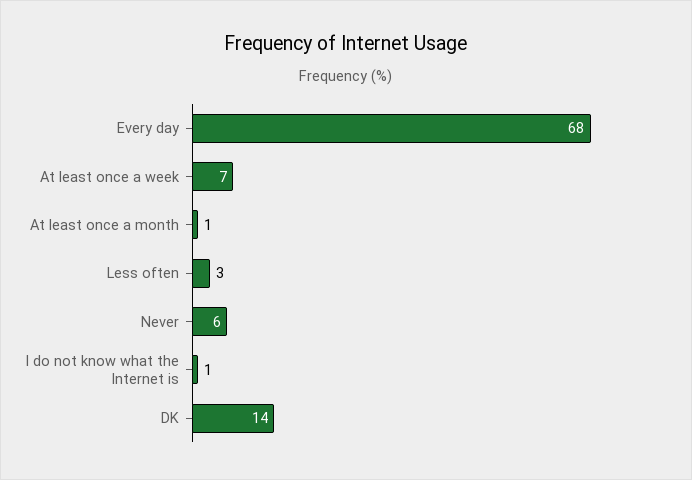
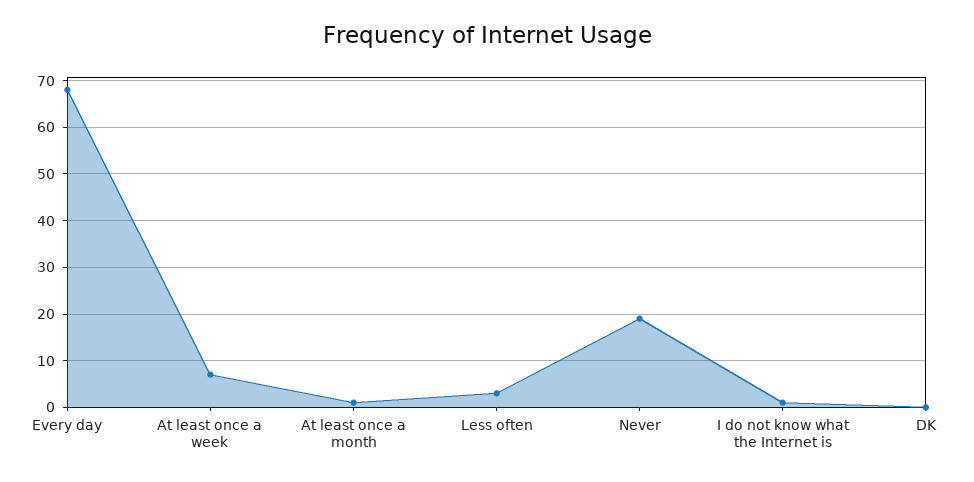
Never: 6 -> 20
DK: 14 -> 0

